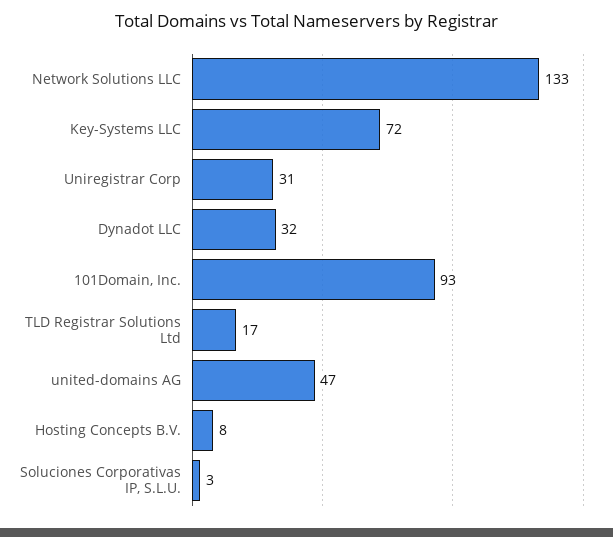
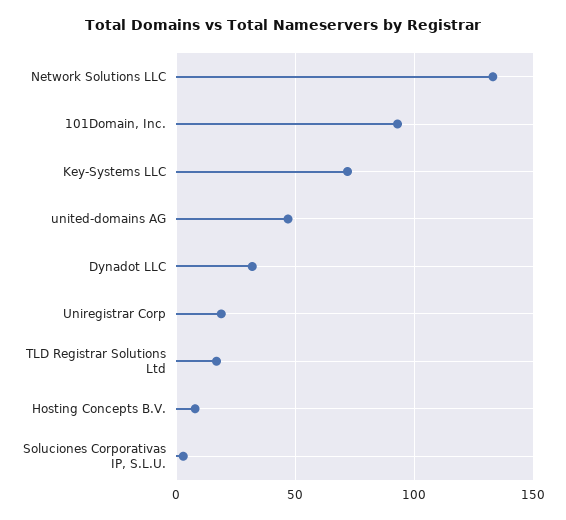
Uniregistrar Corp: 31 -> 20

